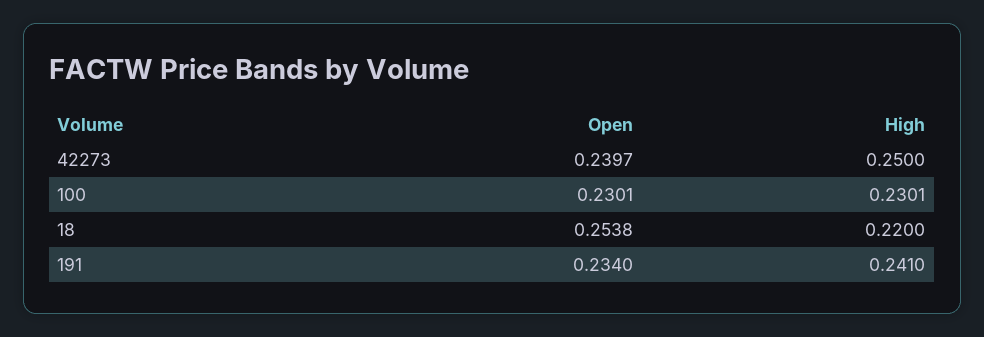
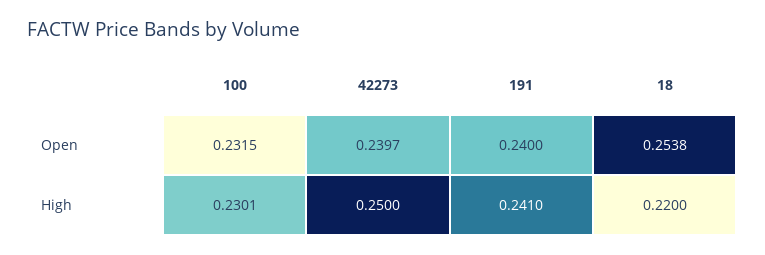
Open, 100: 0.2301 -> 0.2315
Open, 191: 0.234 -> 0.24

